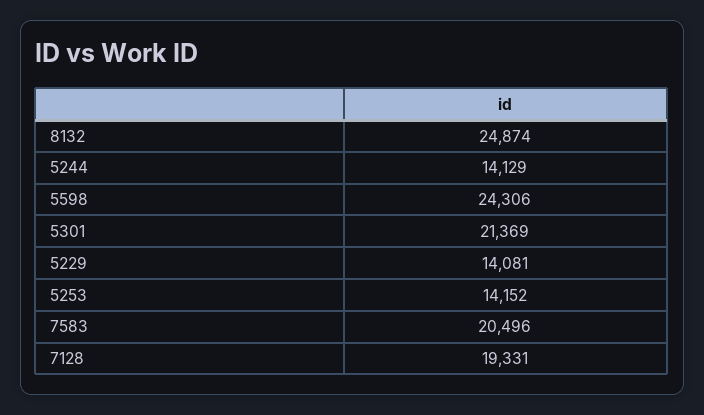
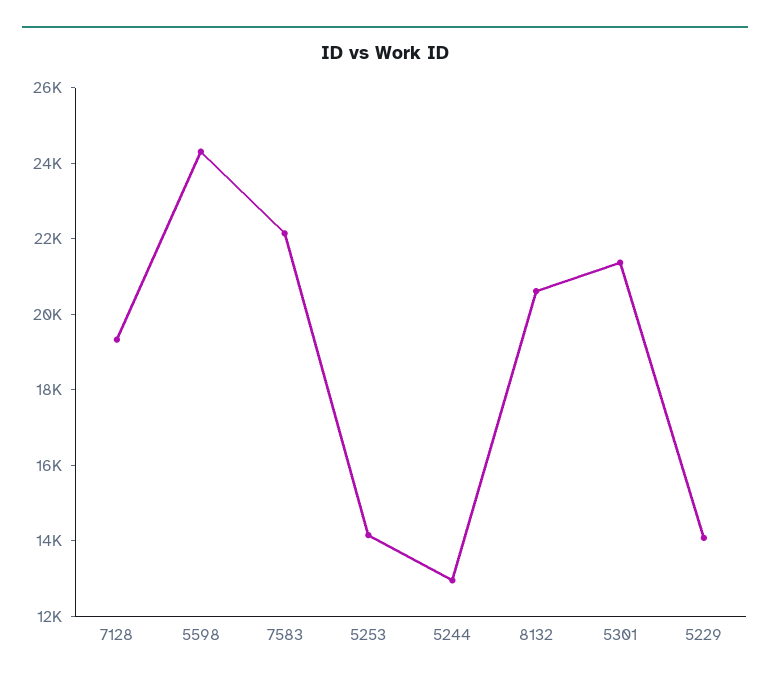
8132: 24874 -> 20500
5244: 14129 -> 13000
7583: 20496 -> 22000

